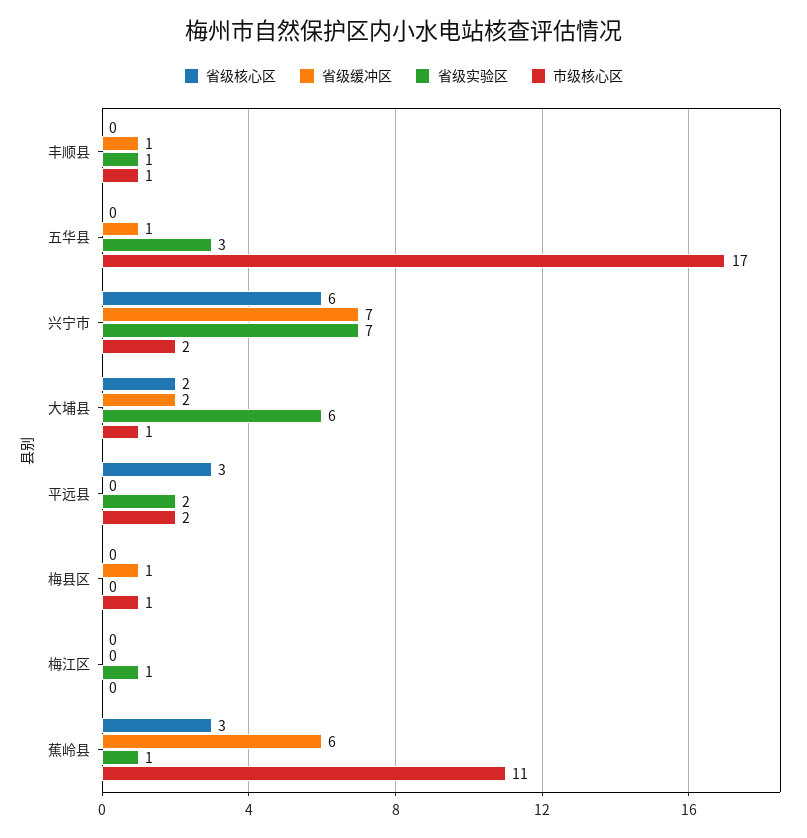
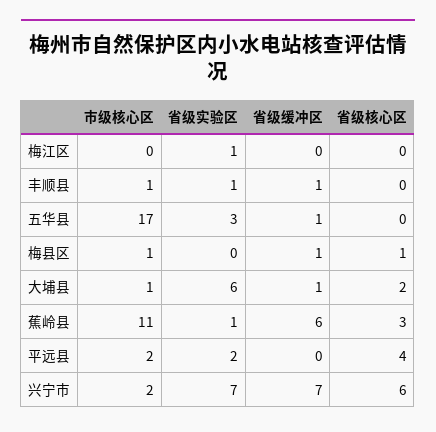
省级缓冲区, 大埔县: 2 -> 1
省级核心区, 平远县: 3 -> 4
省级核心区, 梅县区: 0 -> 1

